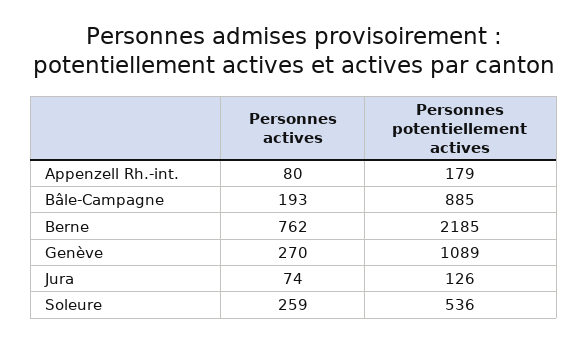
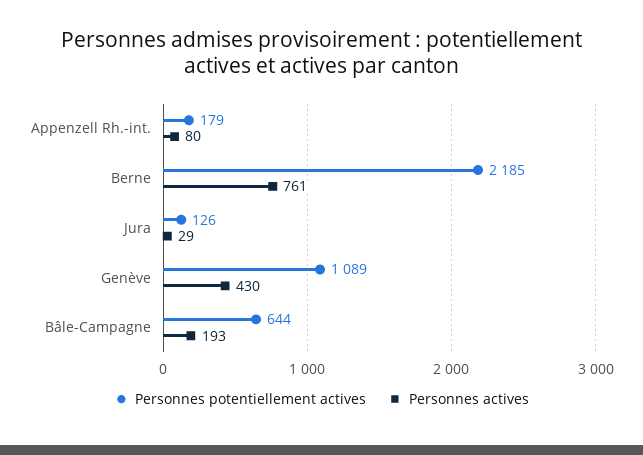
Personnes potentiellement actives, Bâle-Campagne: 885 -> 644
Personnes actives, Berne: 762 -> 761
Personnes actives, Genève: 270 -> 430
Personnes actives, Jura: 74 -> 29
Personnes actives, Soleure: 259 -> none
Personnes potentiellement actives, Soleure: 536 -> none

